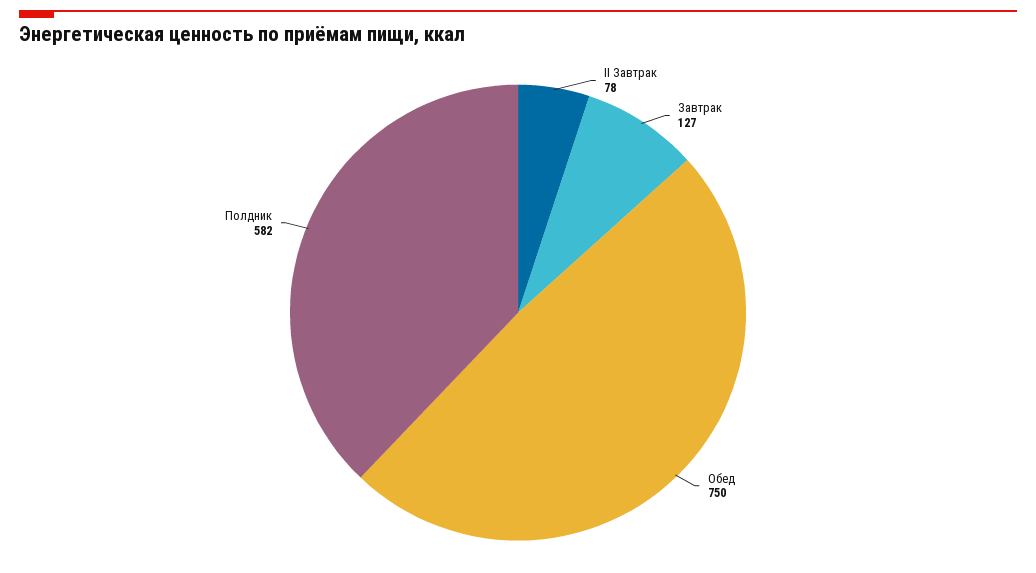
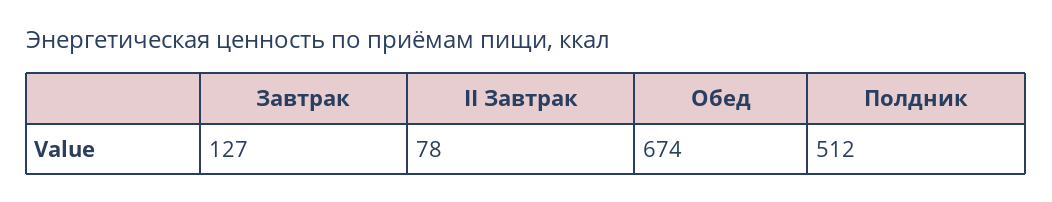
Обед: 750 -> 674
Полдник: 582 -> 512

